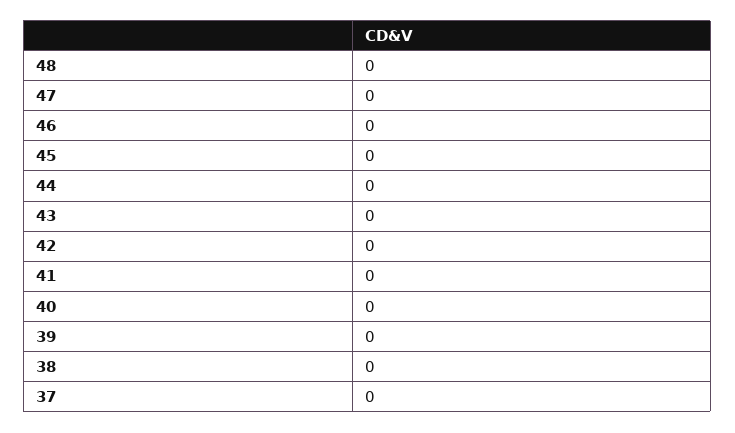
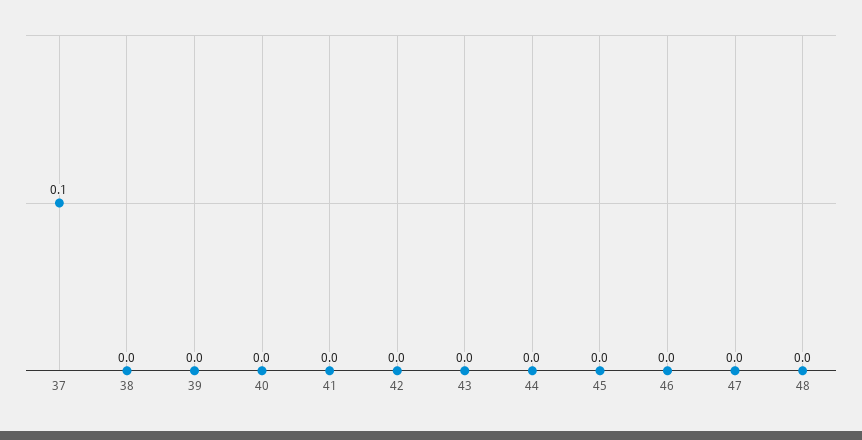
37: 0 -> 0.1

